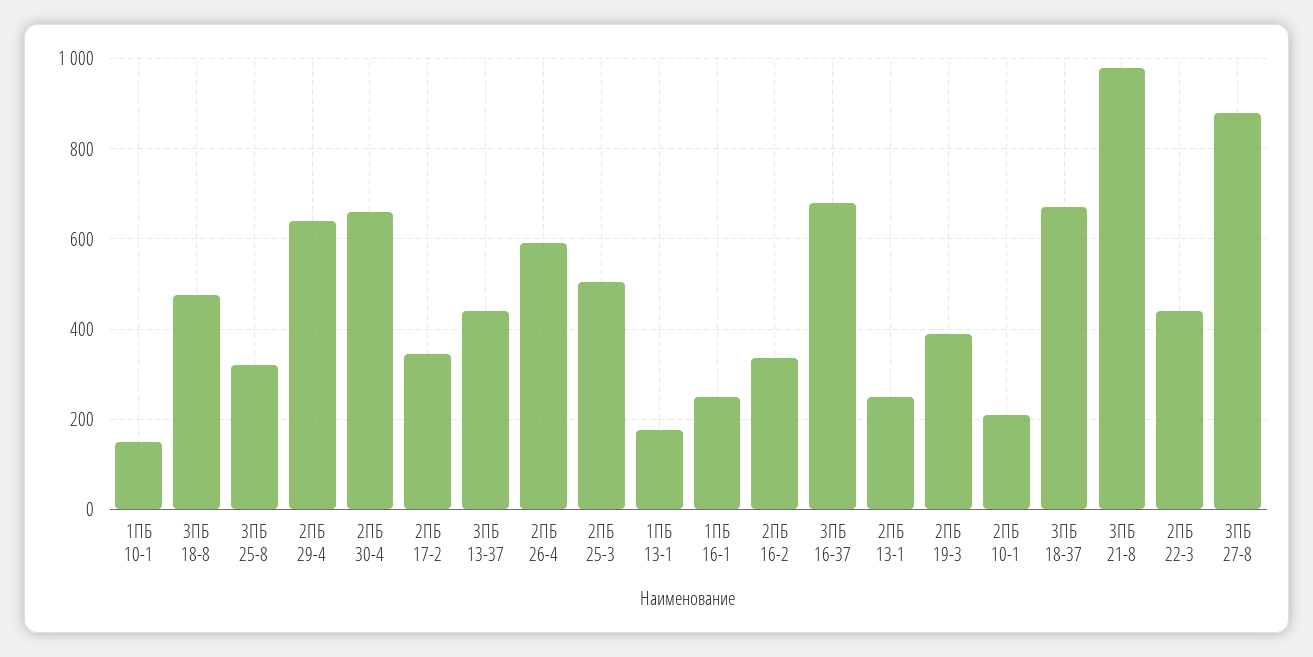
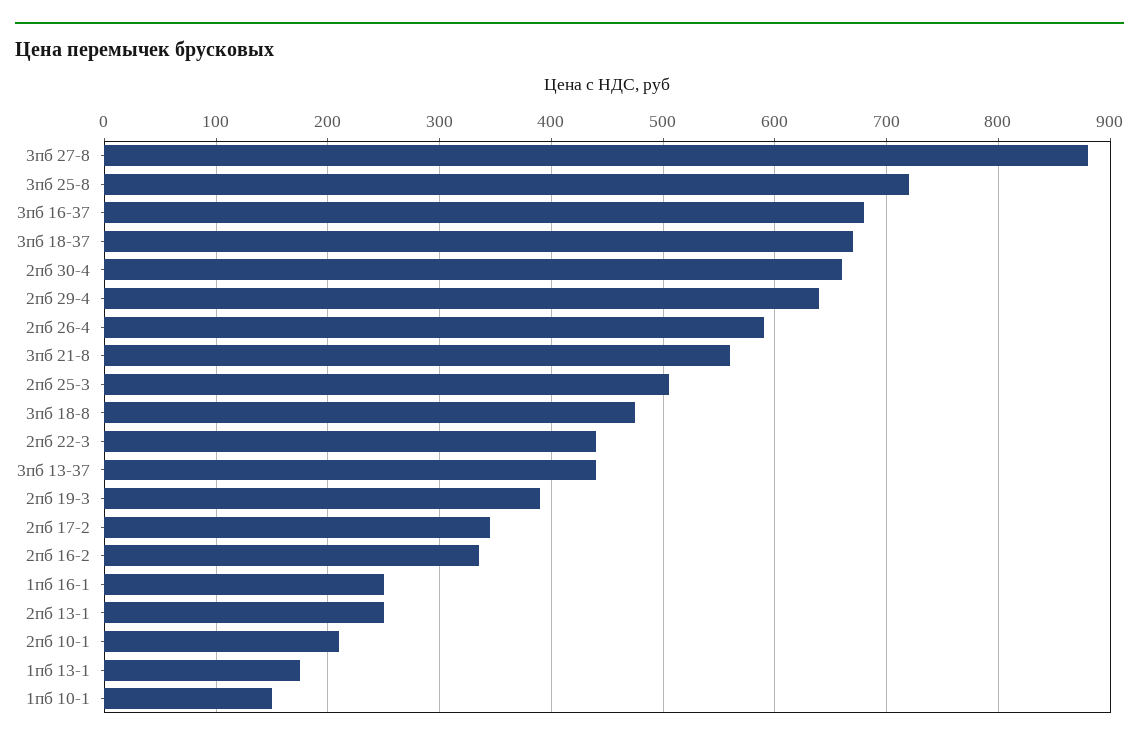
3ПБ 25-8: 320 -> 720
3ПБ 21-8: 980 -> 560

